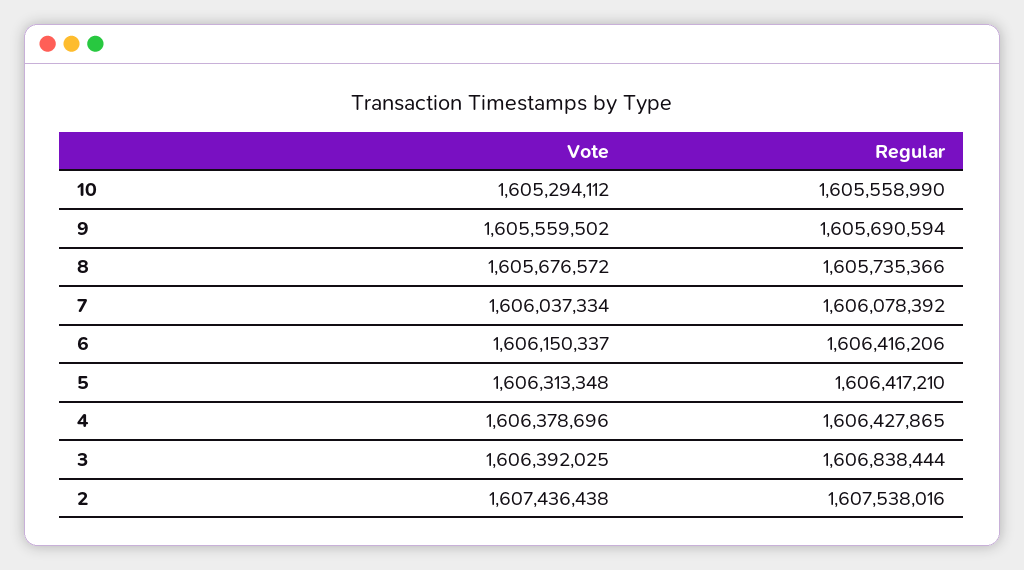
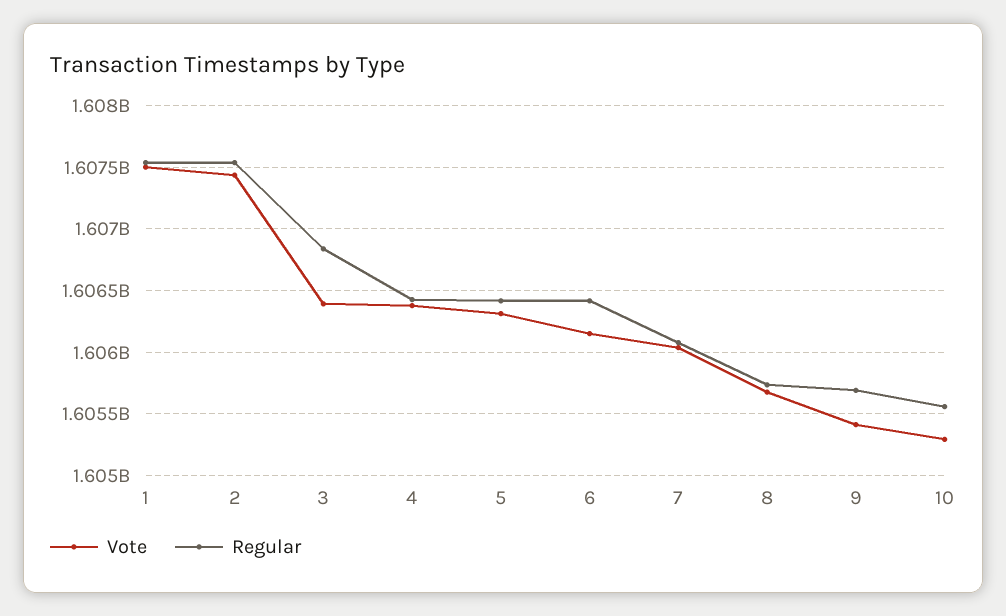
Vote, 9: 1605559502 -> 1605400000
Vote, 1: none -> 1607500000
Regular, 1: none -> 1607550000

